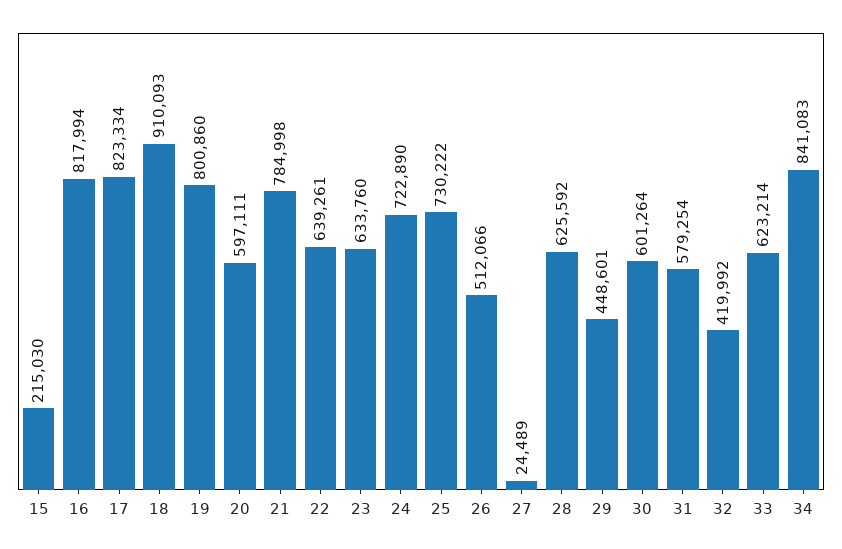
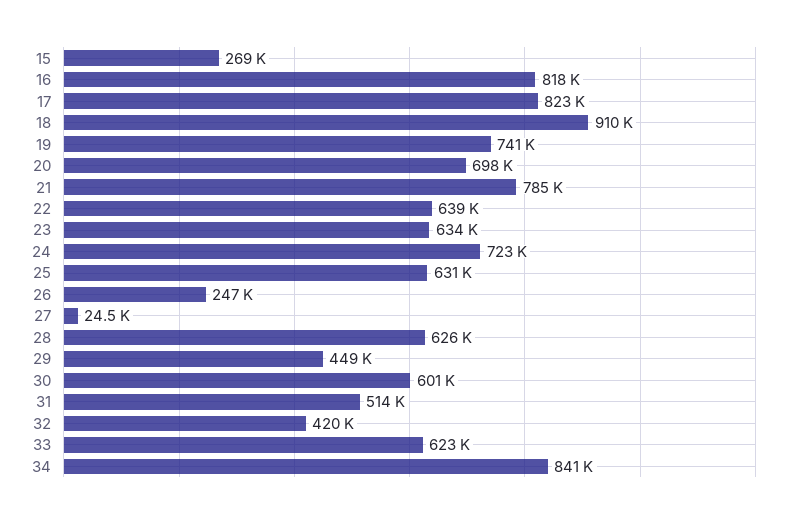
15: 215030 -> 269000
19: 800860 -> 741000
20: 597111 -> 698000
25: 730222 -> 631000
26: 512066 -> 247000
31: 579254 -> 514000

